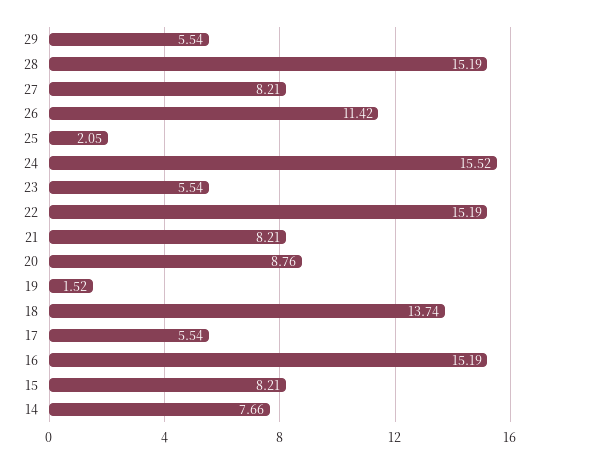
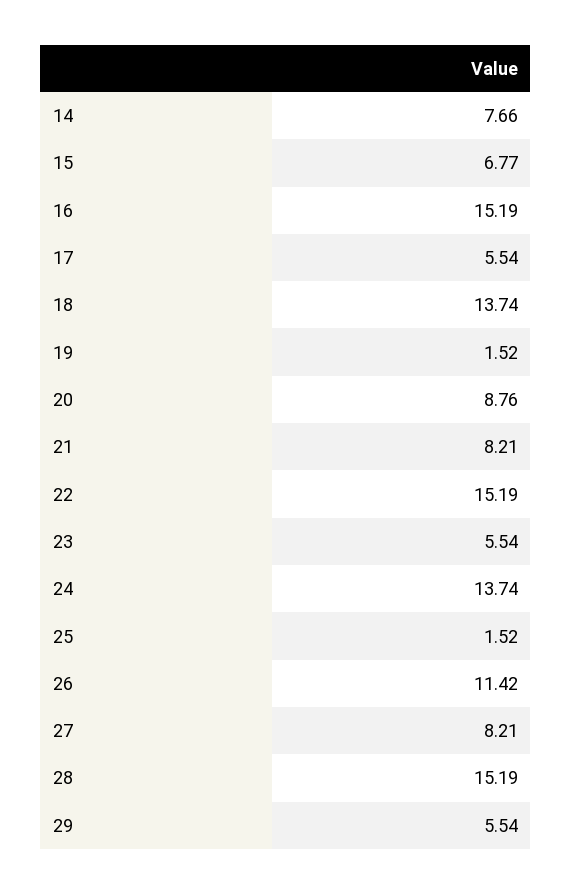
25: 2.05 -> 1.52
24: 15.52 -> 13.74
15: 8.21 -> 6.77

